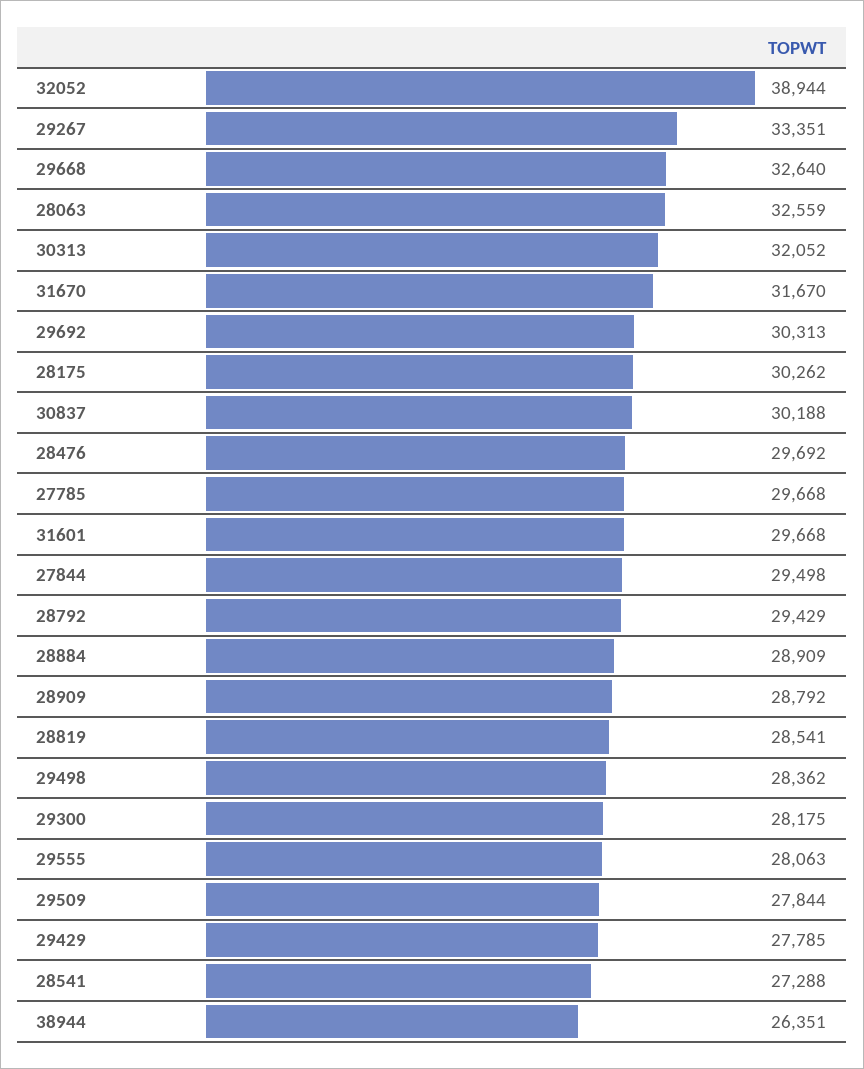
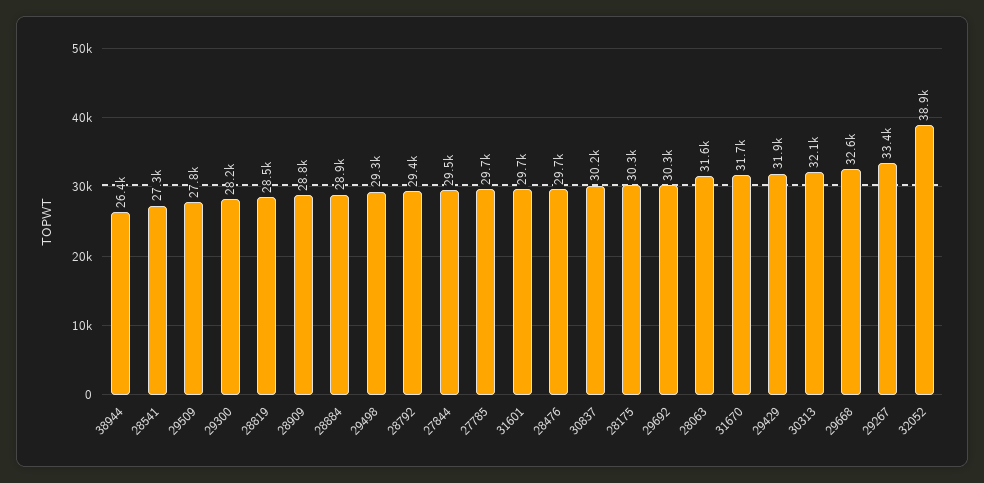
28063: 32559 -> 31600
29498: 28362 -> 29300
29555: 28063 -> none
29429: 27785 -> 31900

